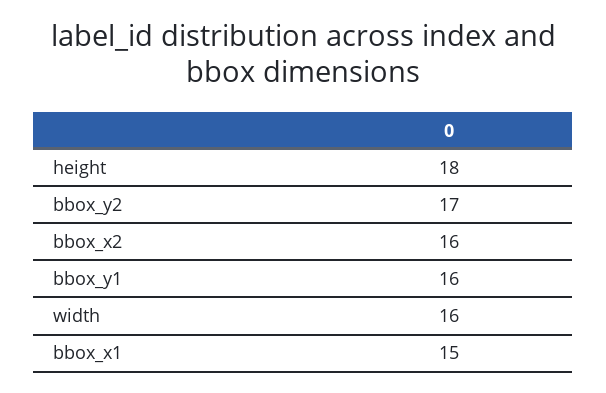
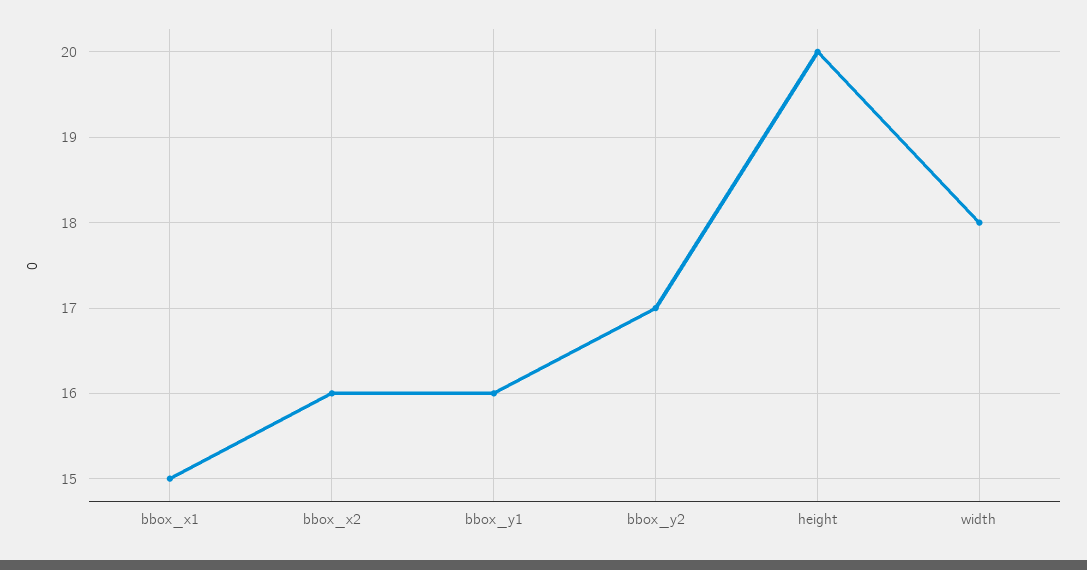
height: 18 -> 20
width: 16 -> 18

